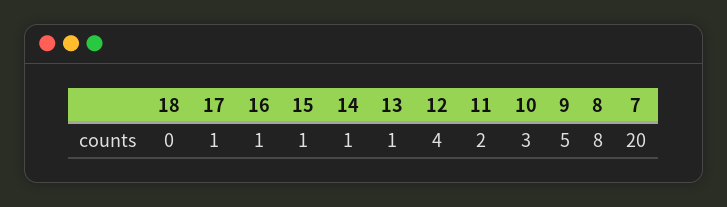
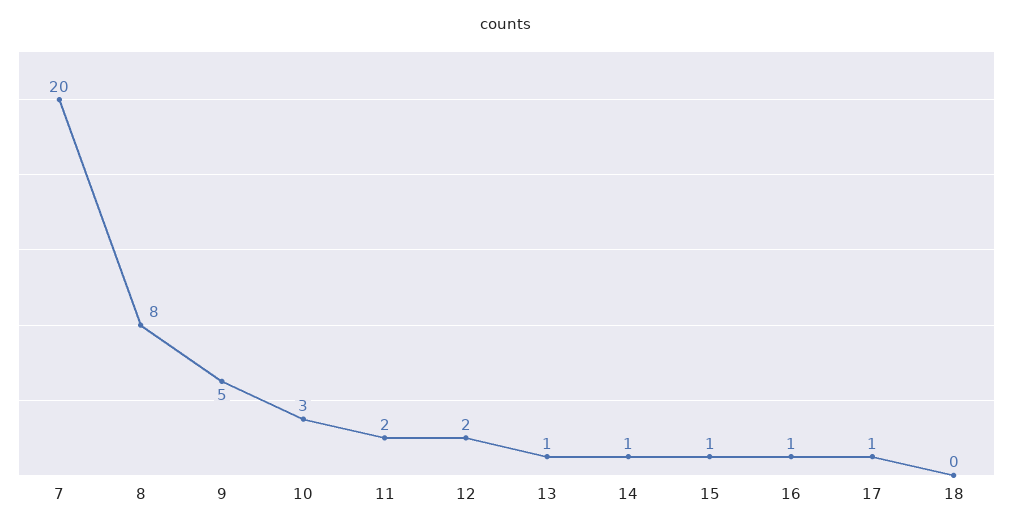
12: 4 -> 2

